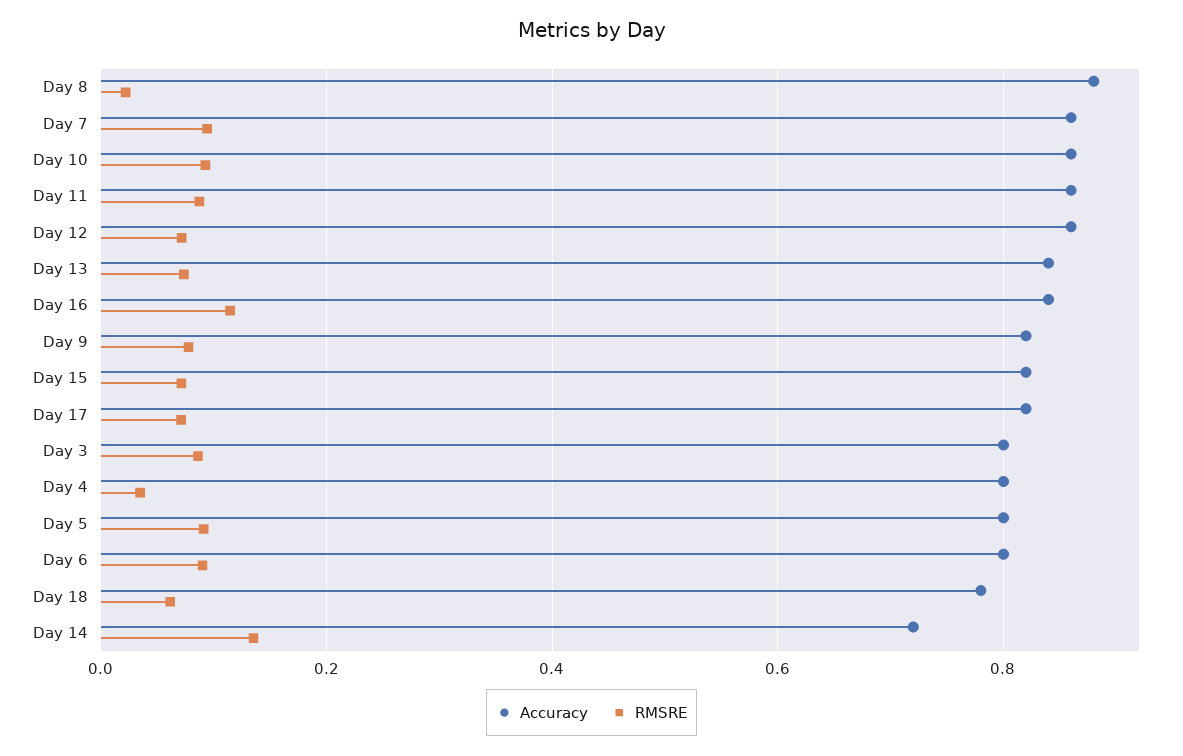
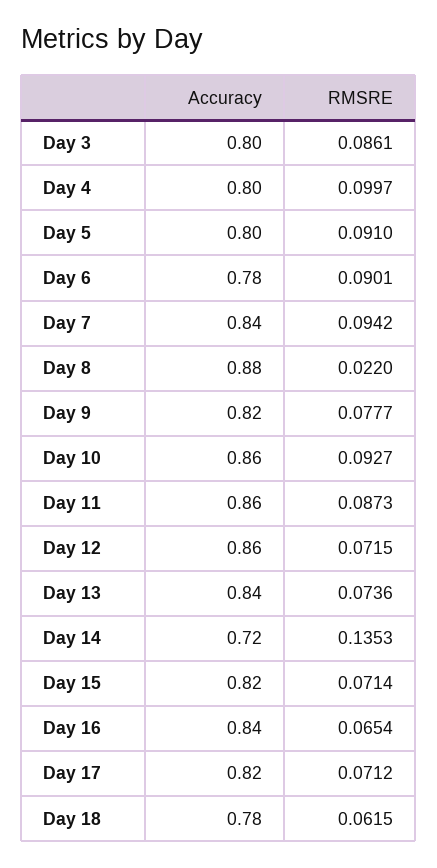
Accuracy, Day 7: 0.86 -> 0.84
RMSRE, Day 16: 0.12 -> 0.0654
RMSRE, Day 4: 0.04 -> 0.0997
Accuracy, Day 6: 0.8 -> 0.78

